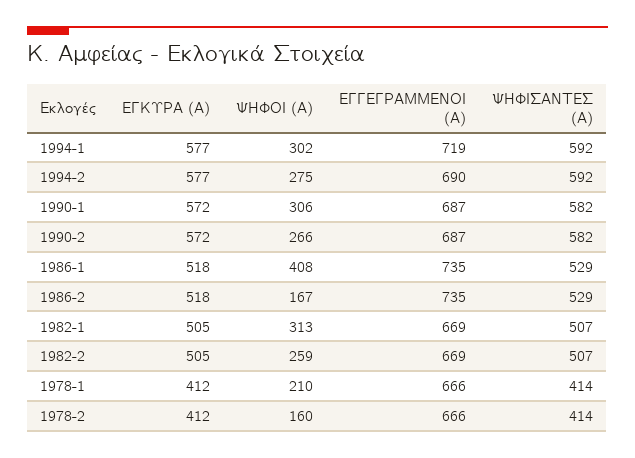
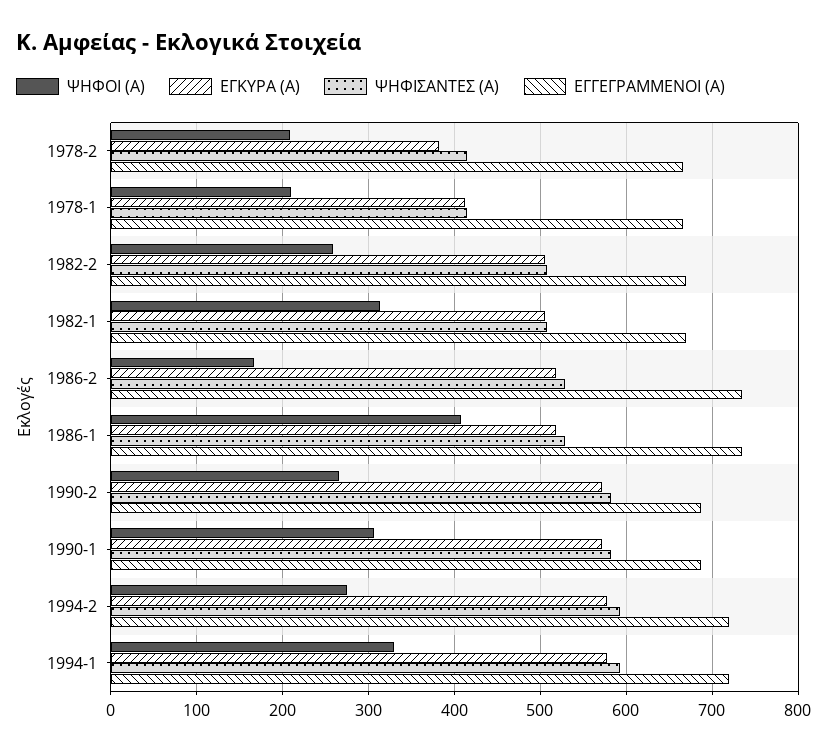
ΨΗΦΟΙ (Α), 1994-1: 302 -> 330
ΕΓΓΕΓΡΑΜΜΕΝΟΙ (Α), 1994-2: 690 -> 720
ΕΓΚΥΡΑ (Α), 1978-2: 412 -> 380
ΨΗΦΟΙ (Α), 1978-2: 160 -> 210

